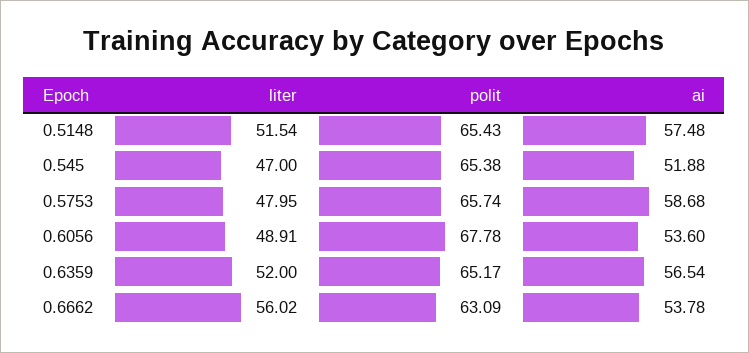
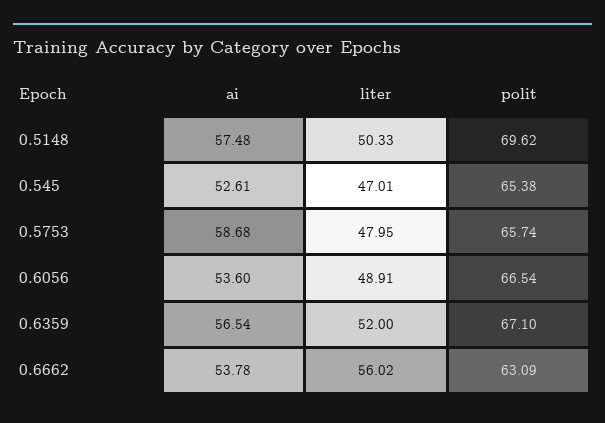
liter, 0.5148: 51.54 -> 50.33
polit, 0.5148: 65.43 -> 69.62
liter, 0.545: 47 -> 47.01
ai, 0.545: 51.88 -> 52.61
polit, 0.6056: 67.78 -> 66.54
polit, 0.6359: 65.17 -> 67.1

